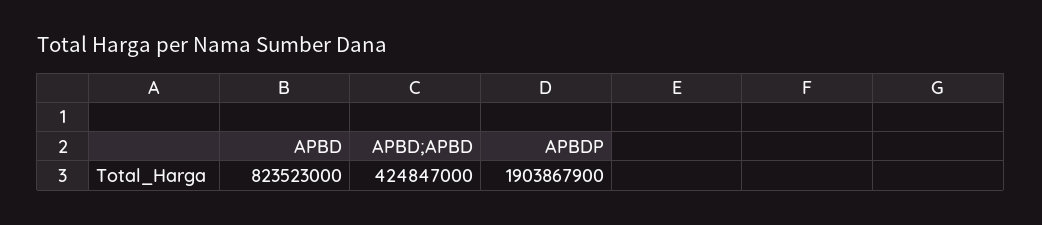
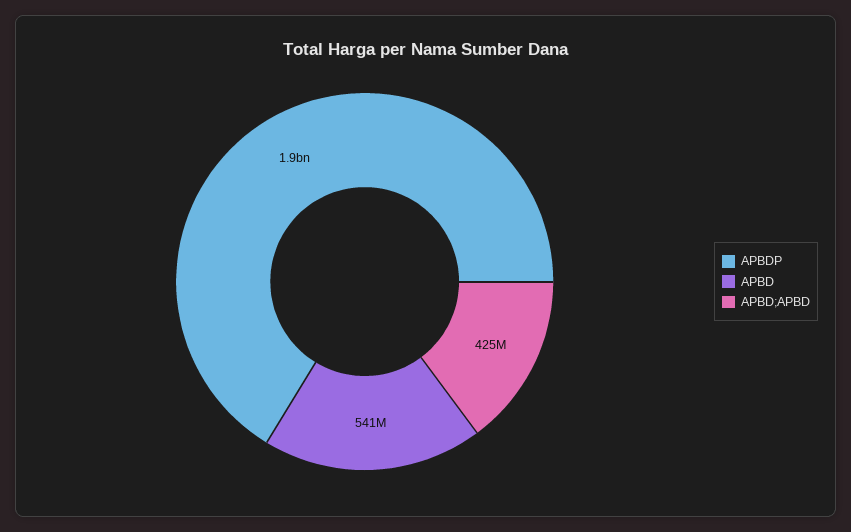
APBD: 823523000 -> 541000000

